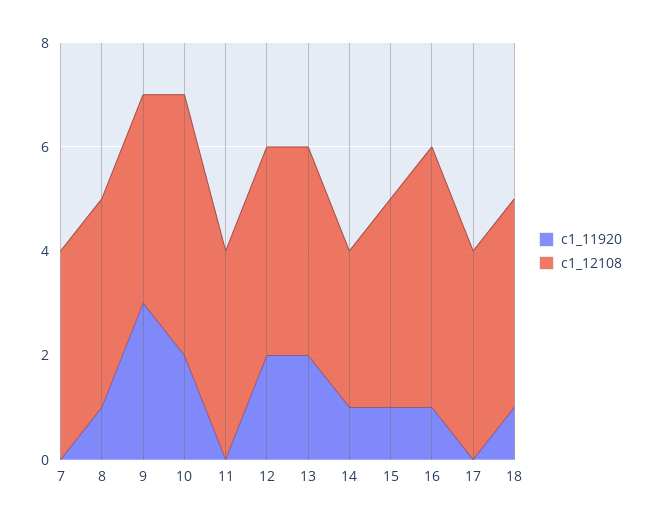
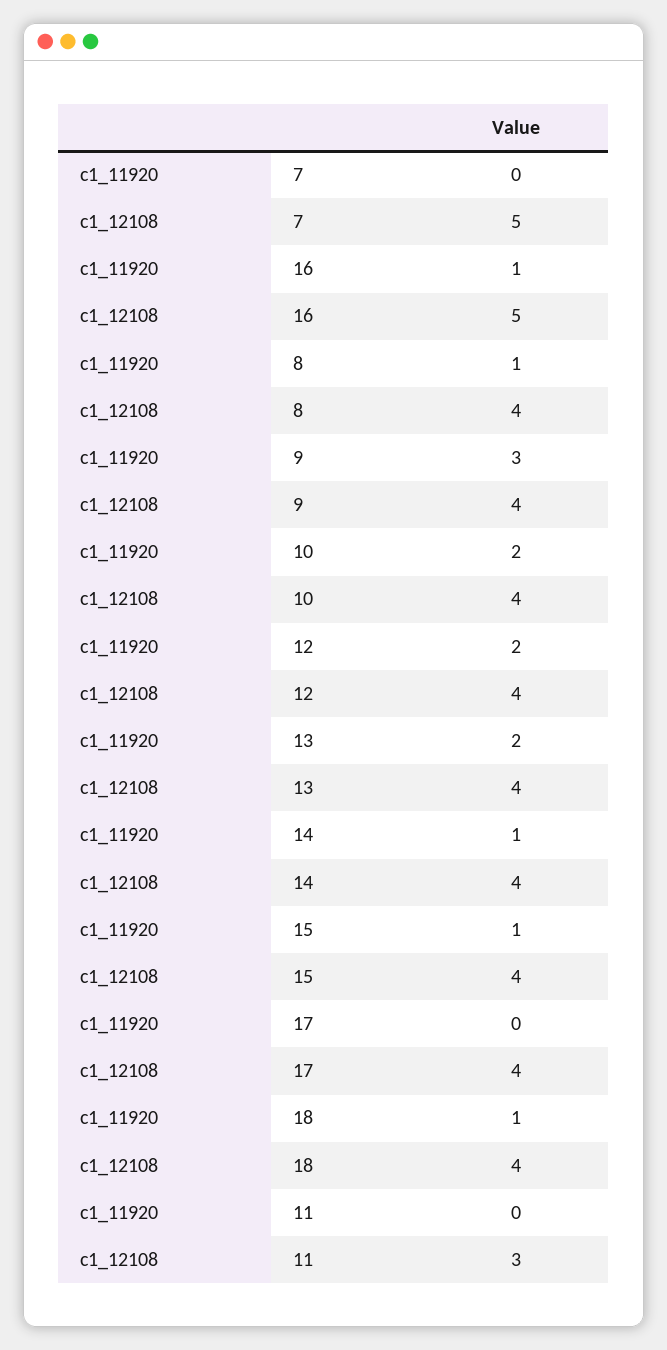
c1_12108, 7: 4 -> 5
c1_12108, 10: 5 -> 4
c1_12108, 11: 4 -> 3
c1_12108, 14: 3 -> 4

